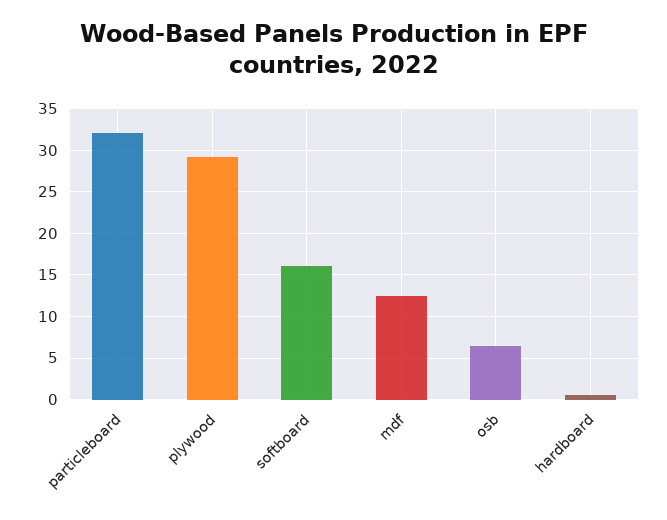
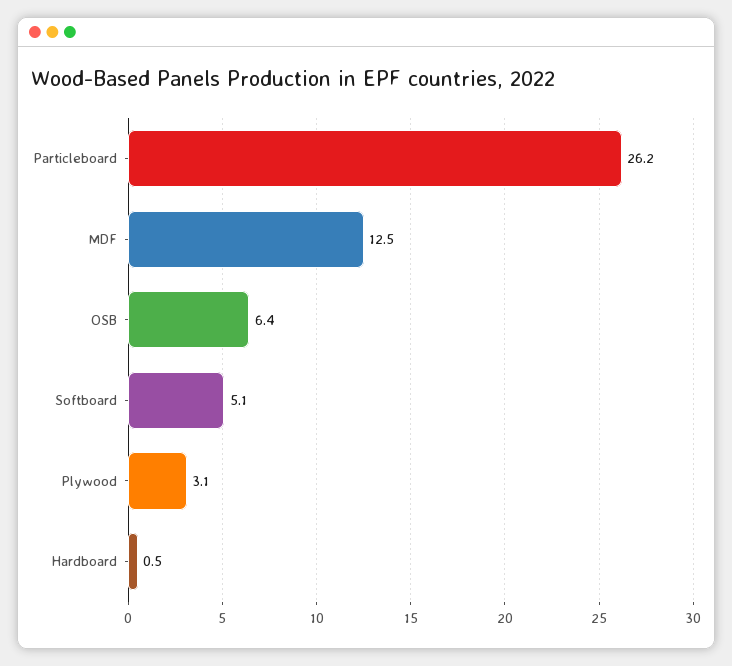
particleboard: 32 -> 26.2
plywood: 29 -> 3.1
softboard: 16 -> 5.1

